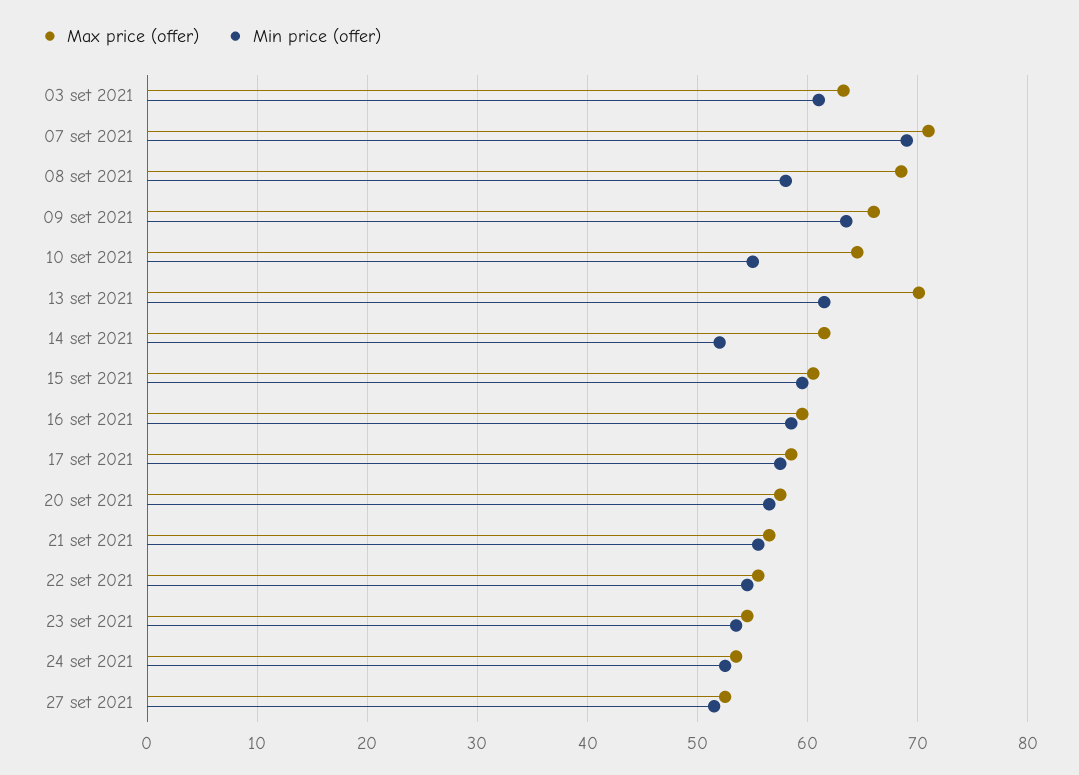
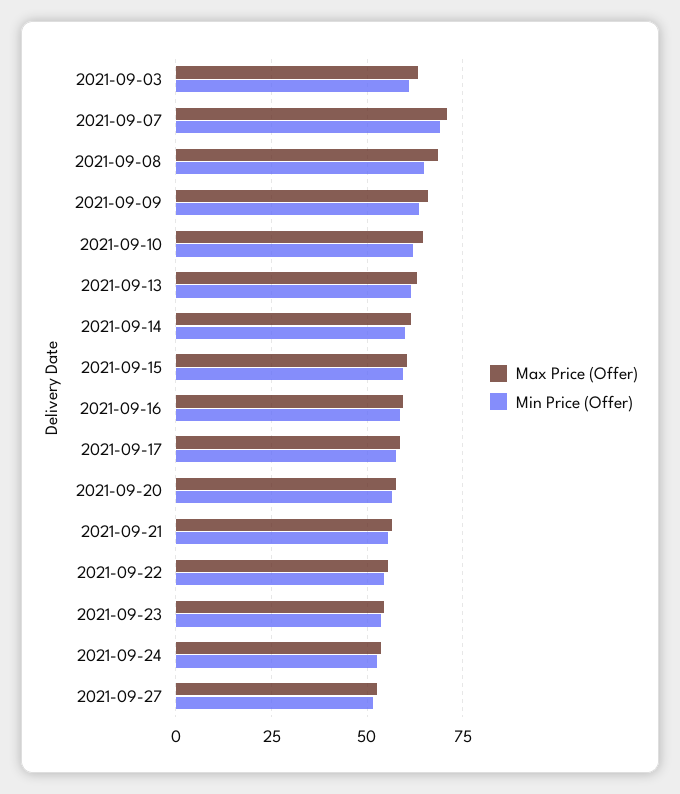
Min price (offer), 08 set 2021: 58 -> 65
Min price (offer), 10 set 2021: 55 -> 62.5
Max price (offer), 13 set 2021: 70 -> 62.5
Min price (offer), 14 set 2021: 52 -> 60

